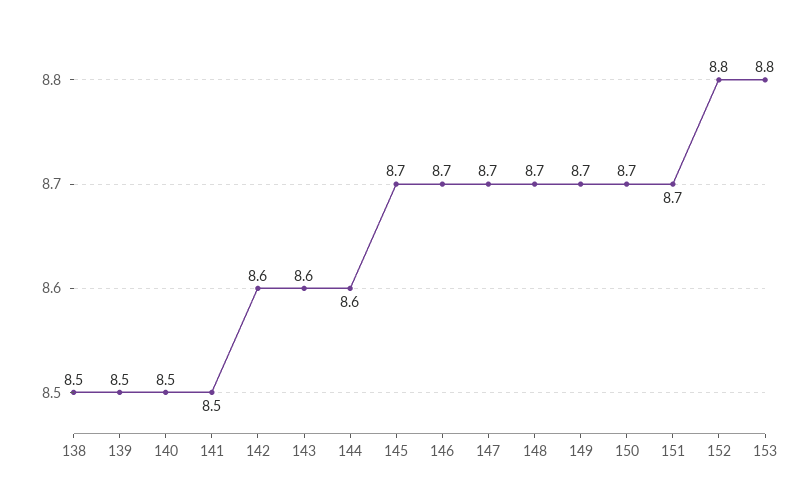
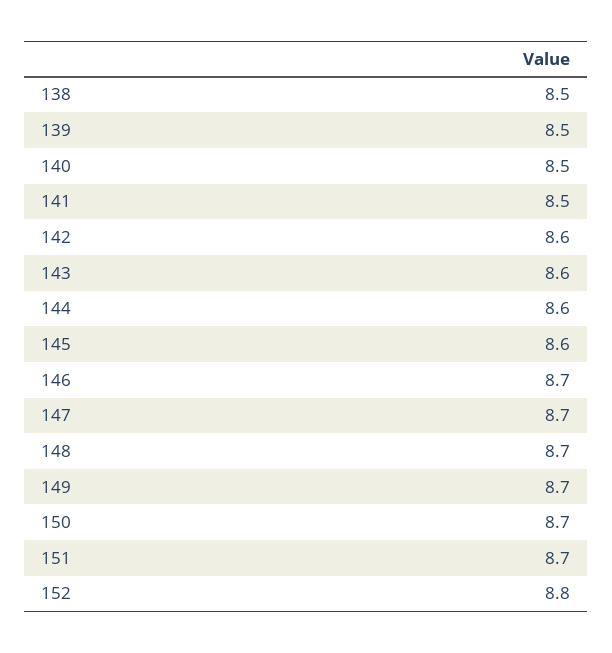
145: 8.7 -> 8.6
153: 8.8 -> none

